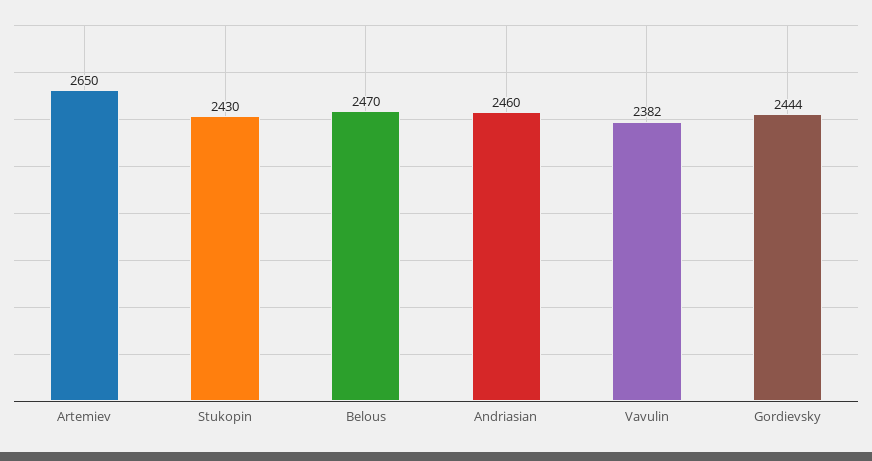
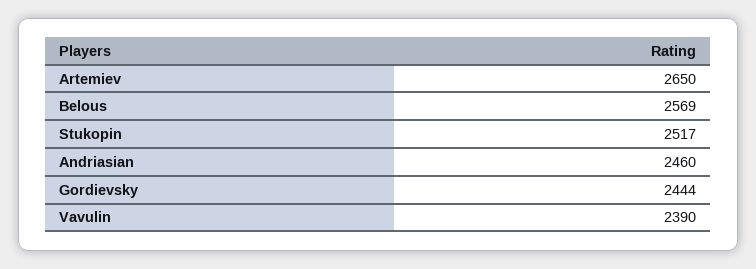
Stukopin: 2430 -> 2517
Belous: 2470 -> 2569
Vavulin: 2382 -> 2390

